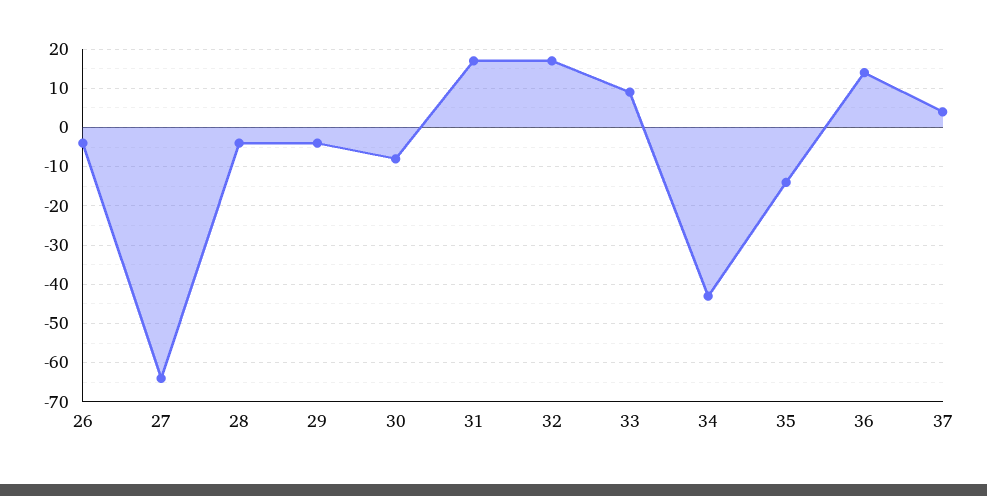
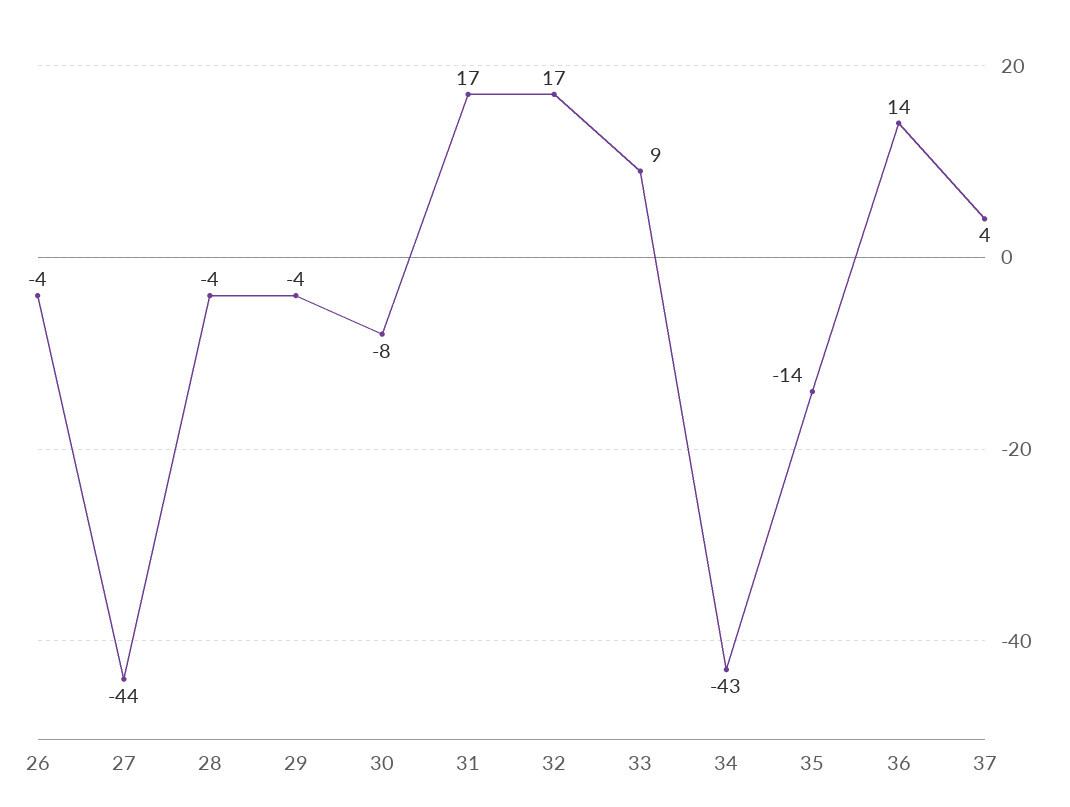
27: -65 -> -44

